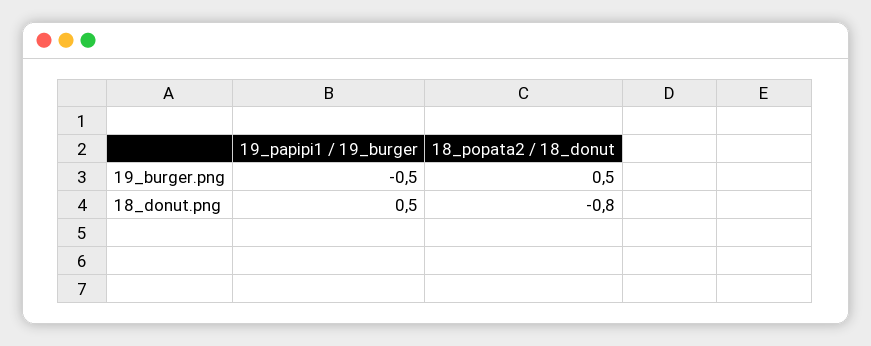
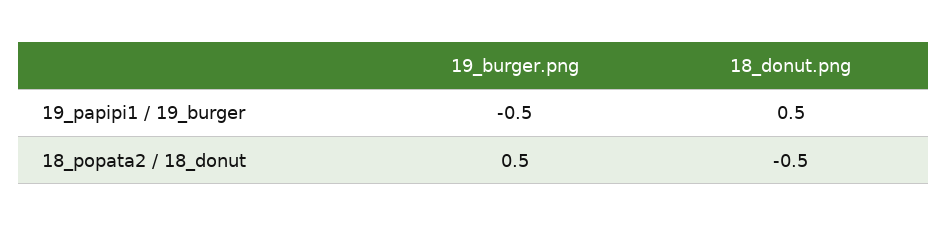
18_popata2 / 18_donut, 18_donut.png: -0.8 -> -0.5

